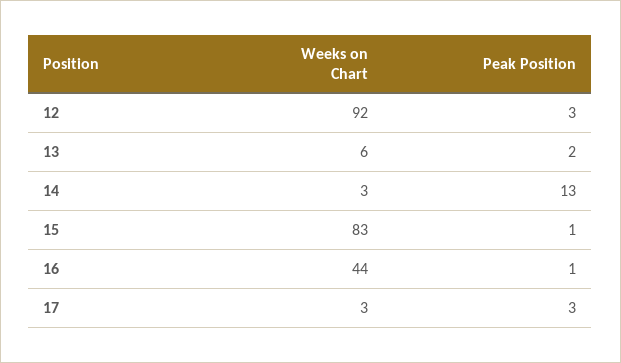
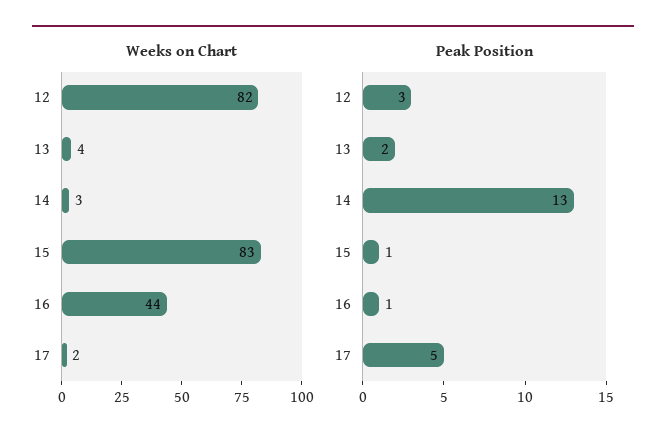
Weeks on Chart, 12: 92 -> 82
Weeks on Chart, 13: 6 -> 4
Weeks on Chart, 17: 3 -> 2
Peak Position, 17: 3 -> 5

